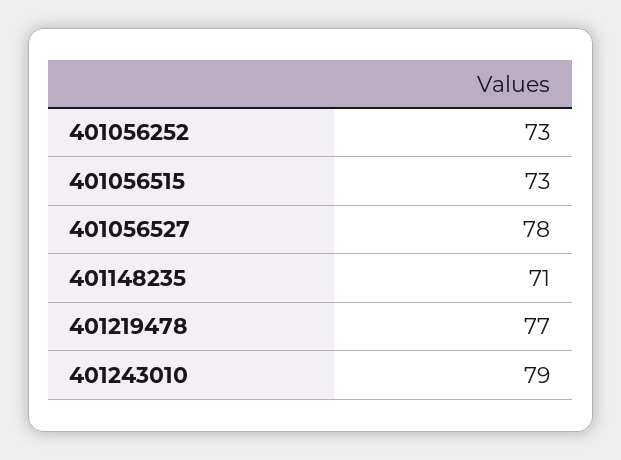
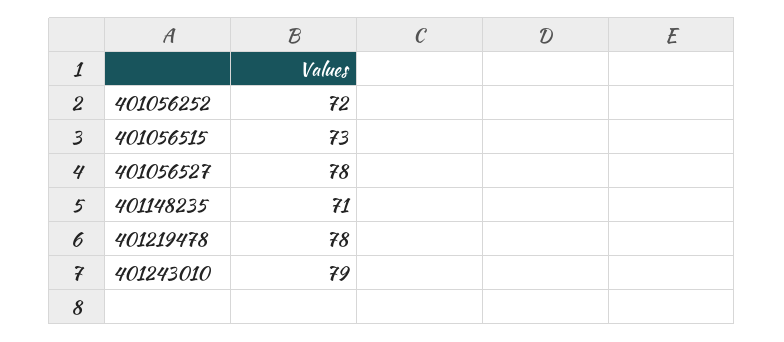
401056252: 73 -> 72
401219478: 77 -> 78

